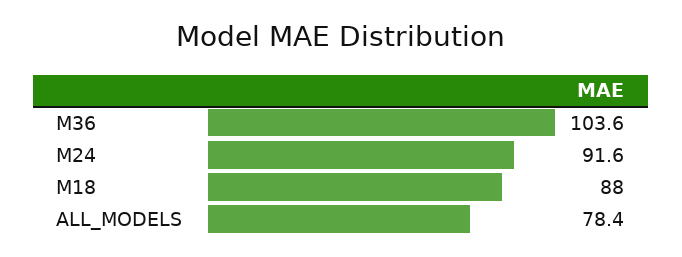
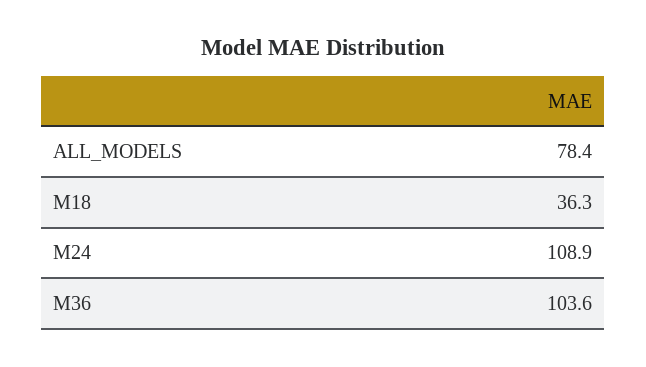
M24: 91.6 -> 108.9
M18: 88 -> 36.3

